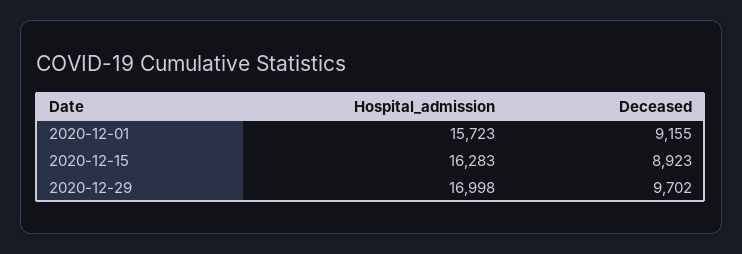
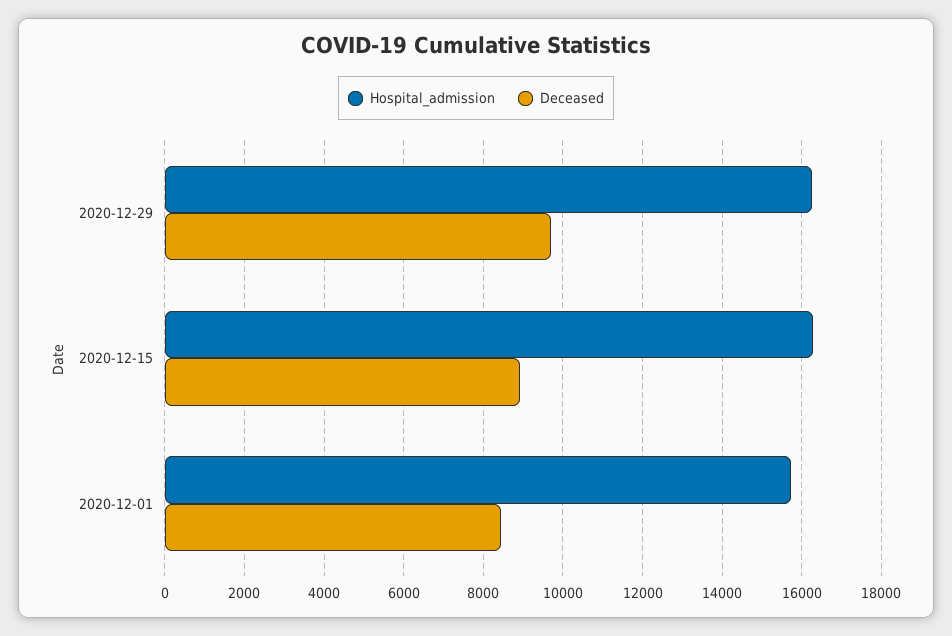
Deceased, 2020-12-01: 9155 -> 8400
Hospital_admission, 2020-12-29: 16998 -> 16200

